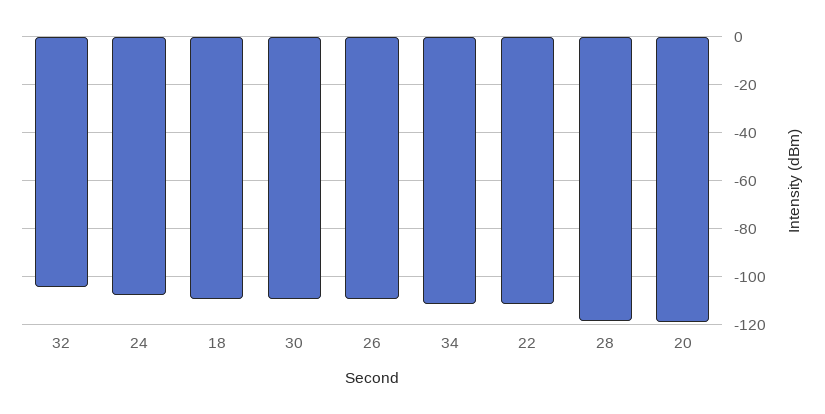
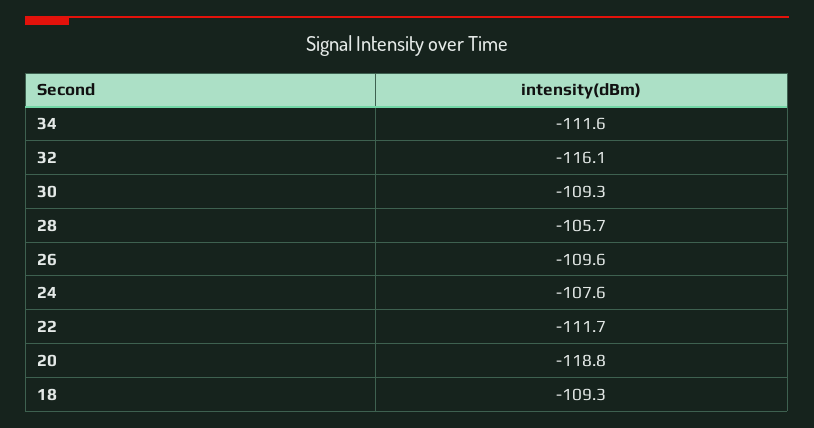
32: -105 -> -116.1
28: -120 -> -105.7

